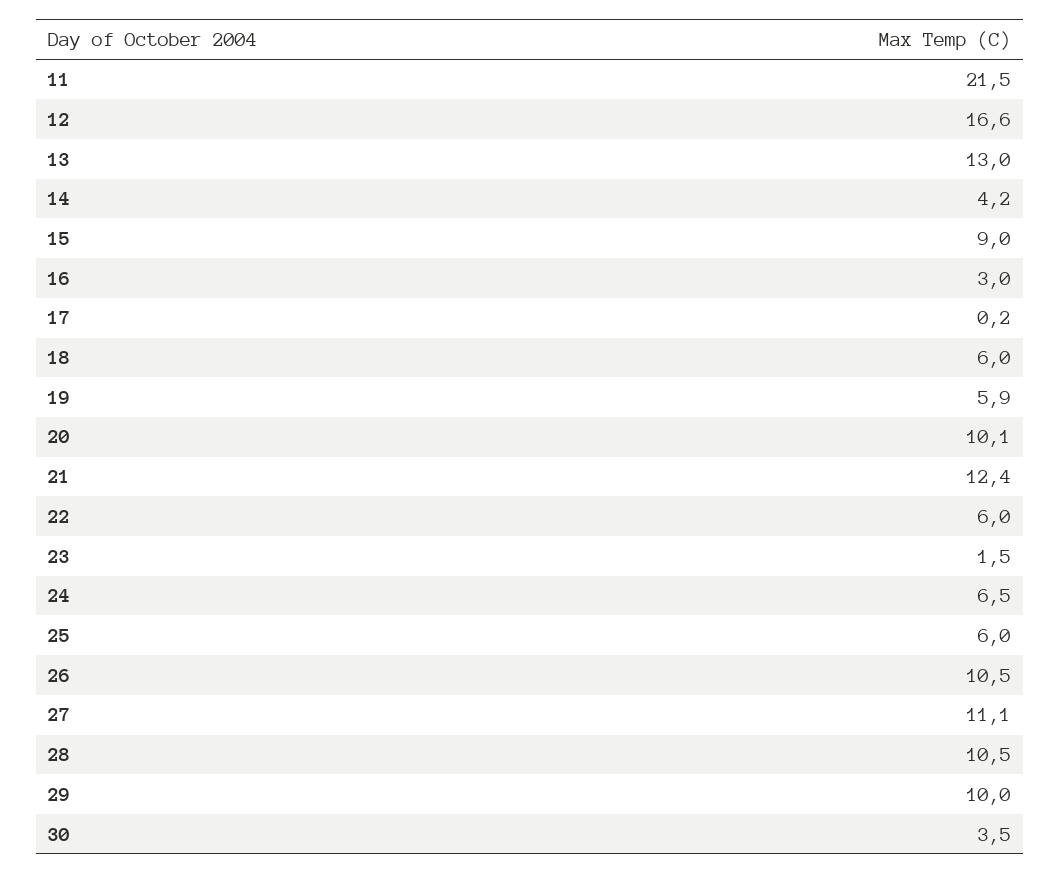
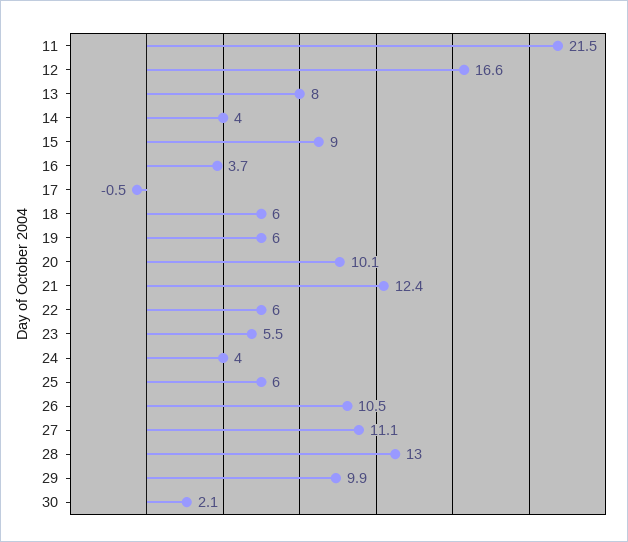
13: 13 -> 8
14: 4.2 -> 4
16: 3 -> 3.7
17: 0.2 -> -0.5
19: 5.9 -> 6
23: 1.5 -> 5.5
24: 6.5 -> 4
28: 10.5 -> 13
29: 10 -> 9.9
30: 3.5 -> 2.1

